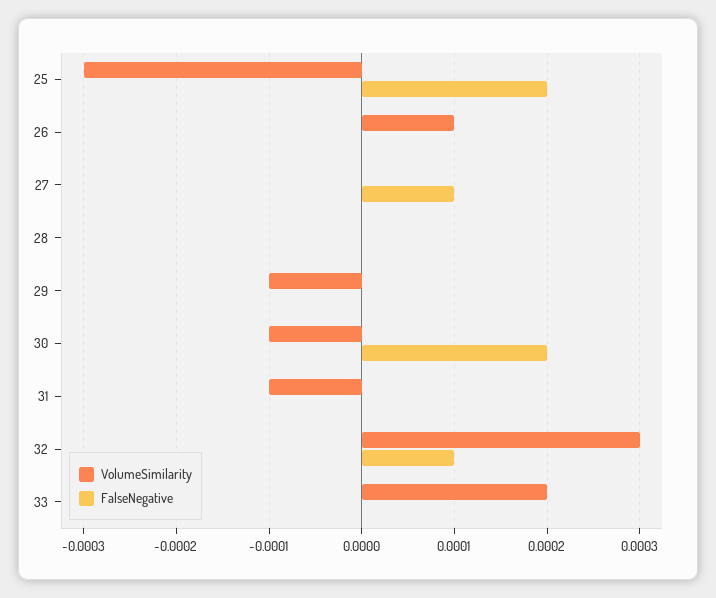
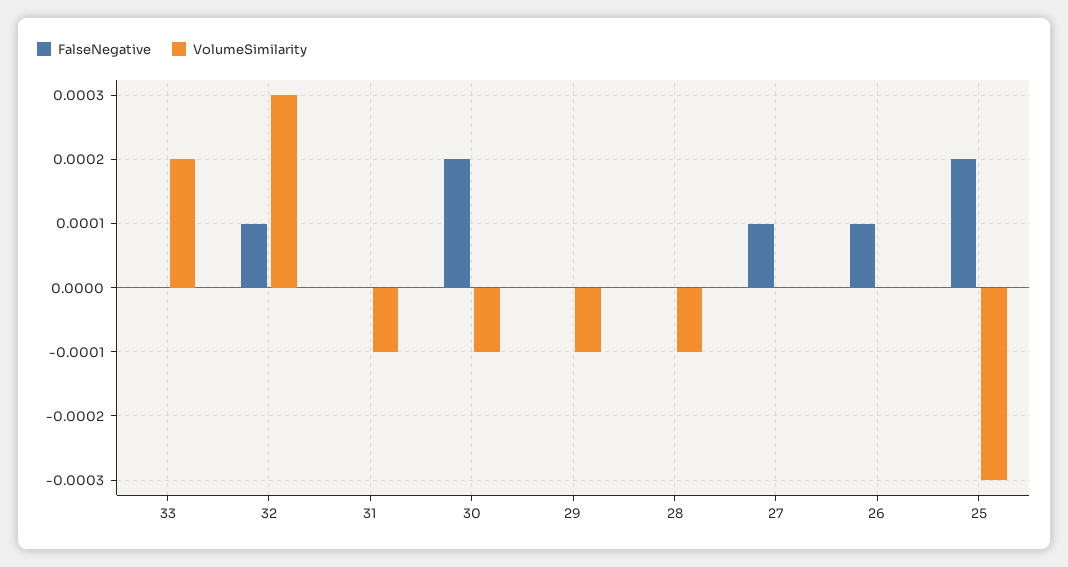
VolumeSimilarity, 26: 0.0001 -> 0
FalseNegative, 26: 0 -> 0.0001
VolumeSimilarity, 28: 0 -> -0.0001

